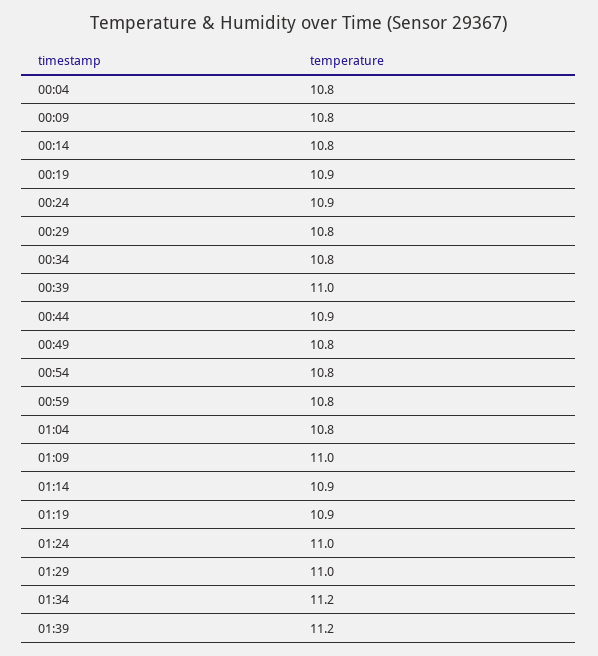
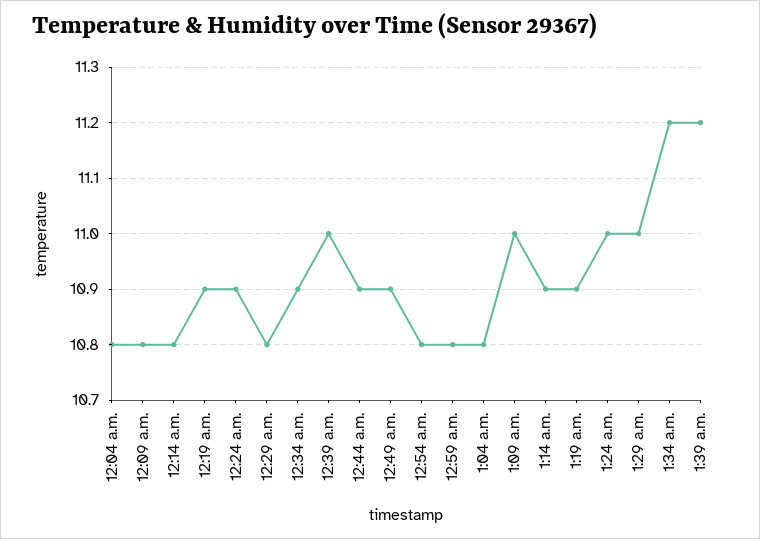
00:34: 10.8 -> 10.9
00:49: 10.8 -> 10.9

